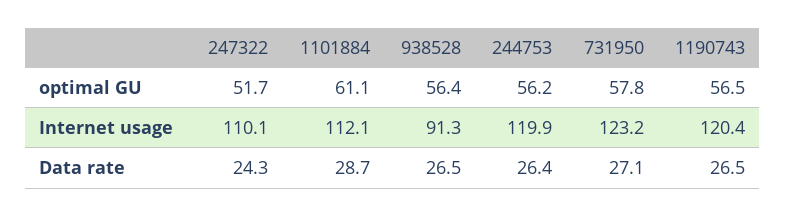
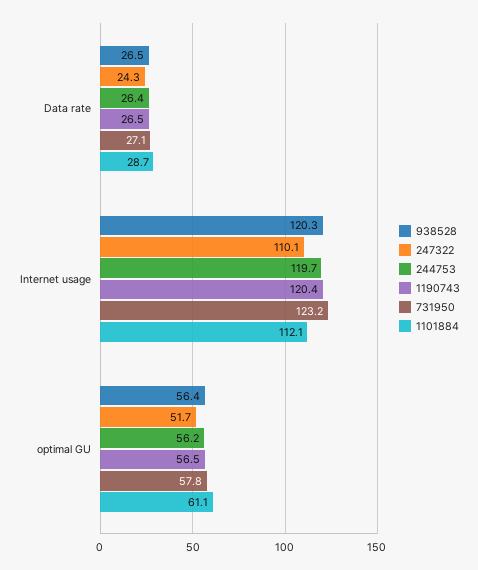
938528, Internet usage: 91.3 -> 120.3
244753, Internet usage: 119.9 -> 119.7

